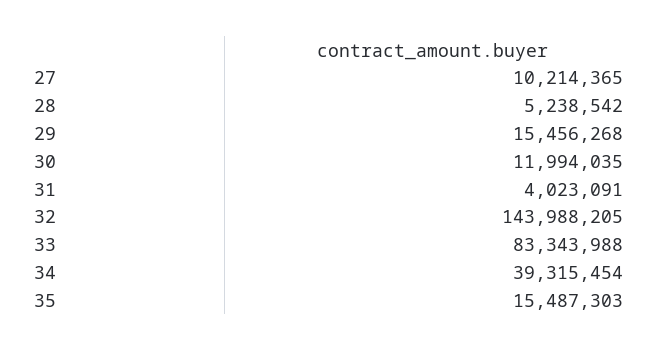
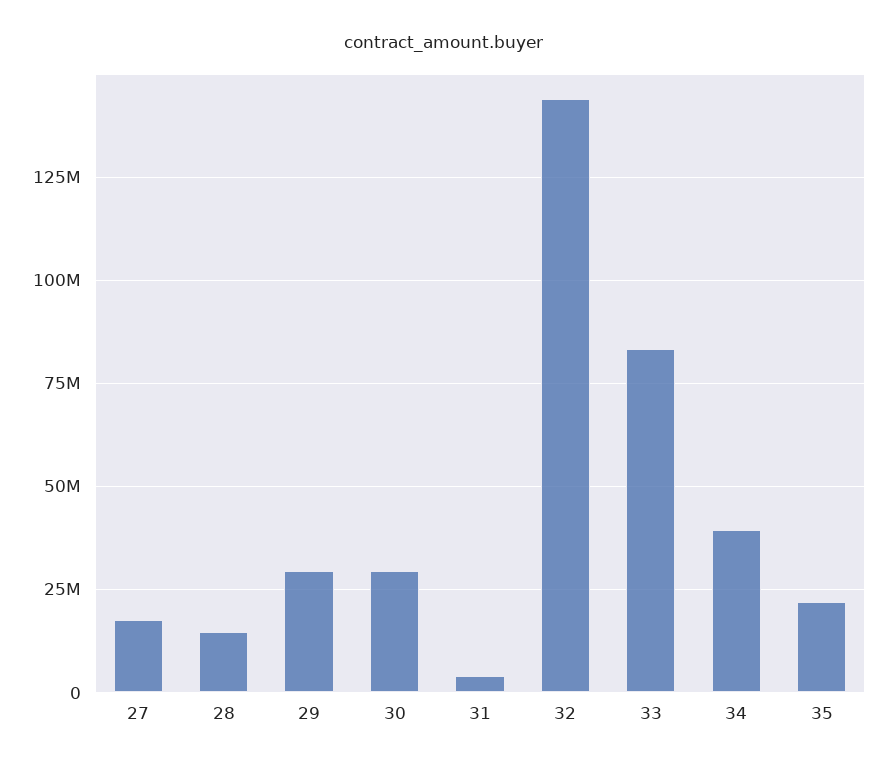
27: 10214365 -> 17500000
28: 5238542 -> 15000000
29: 15456268 -> 30000000
30: 11994035 -> 30000000
35: 15487303 -> 22500000

